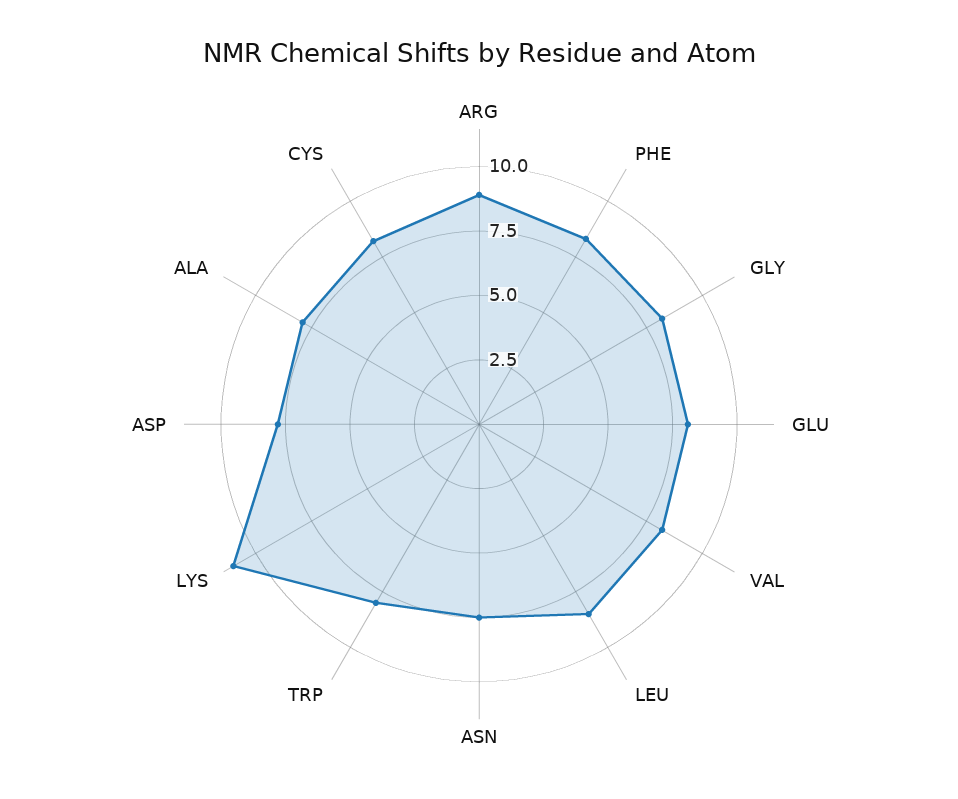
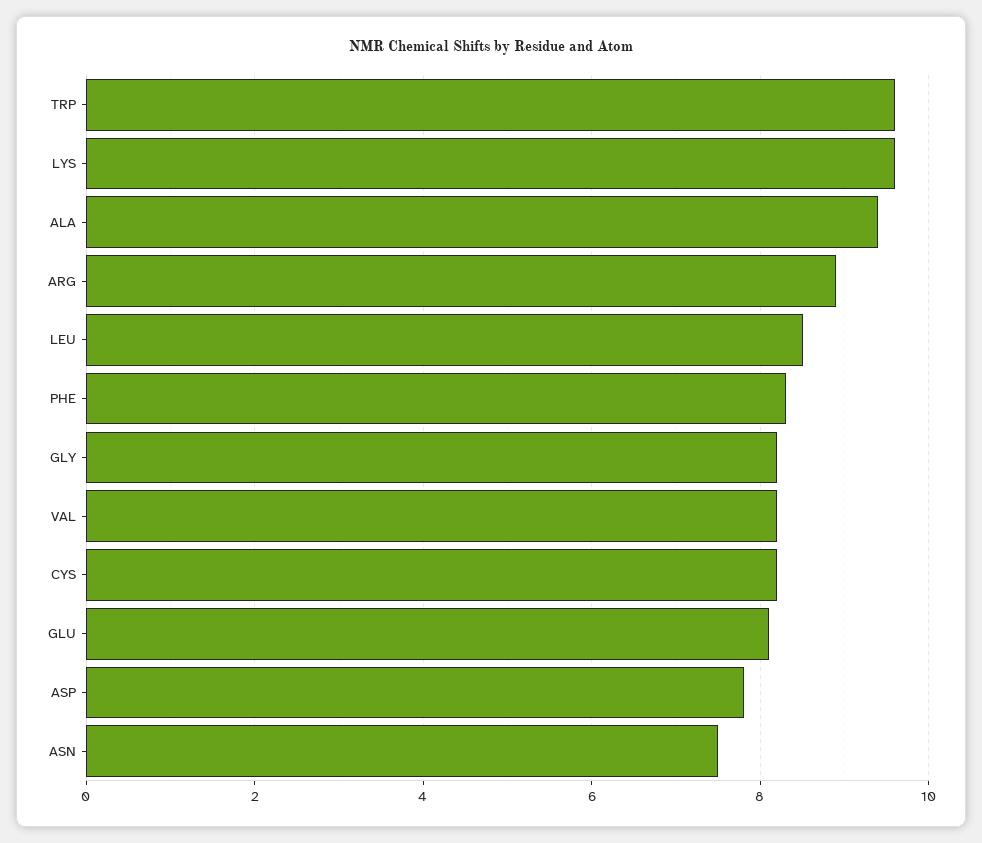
TRP: 8 -> 9.5
LYS: 11 -> 9.5
ALA: 8 -> 9.5

